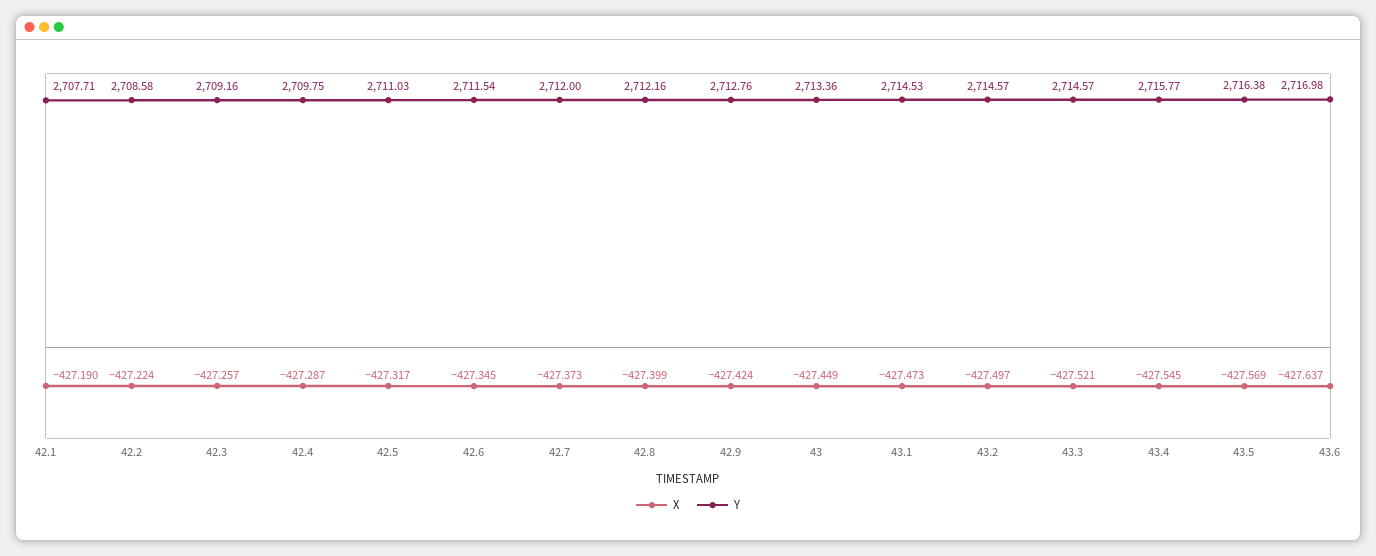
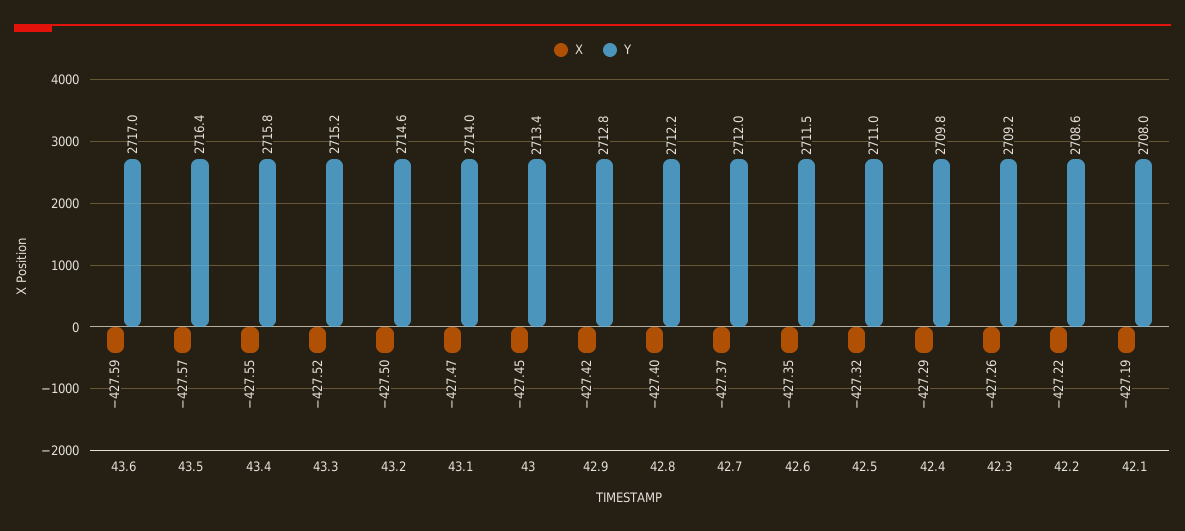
Y, 42.1: 2707.71 -> 2708
Y, 43.1: 2714.53 -> 2714
Y, 43.3: 2714.57 -> 2715.2
X, 43.6: -427.637 -> -427.59

